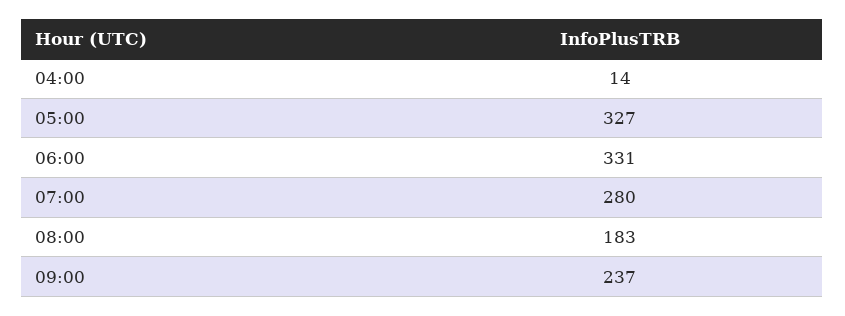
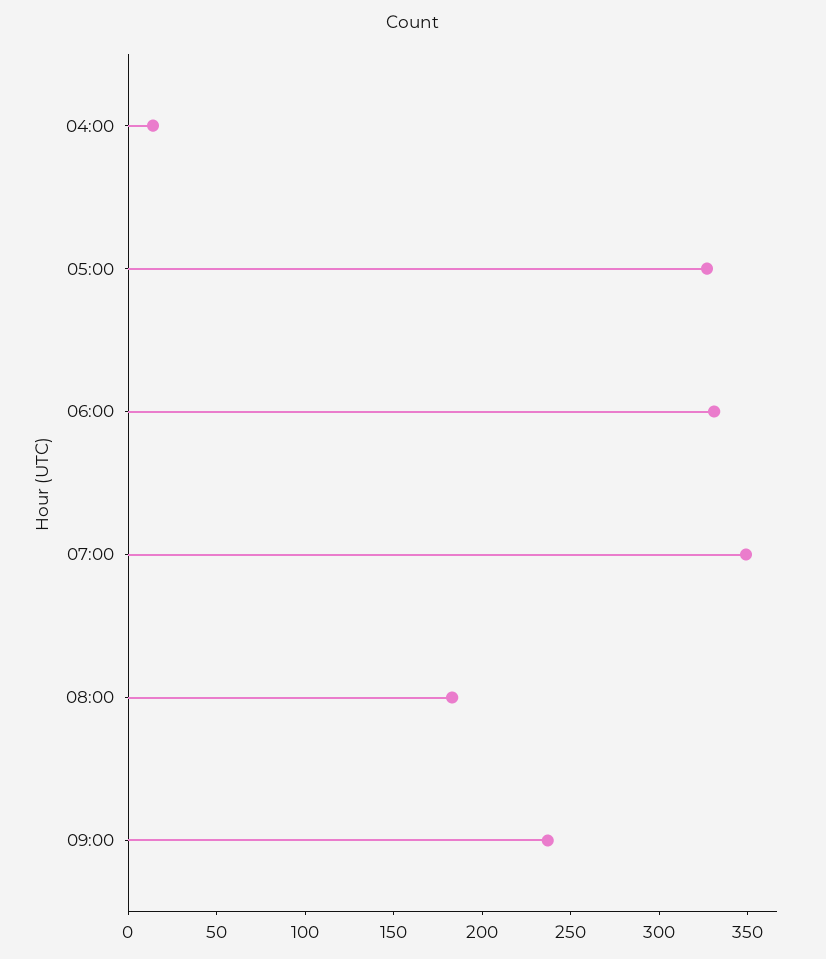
07:00: 280 -> 350

